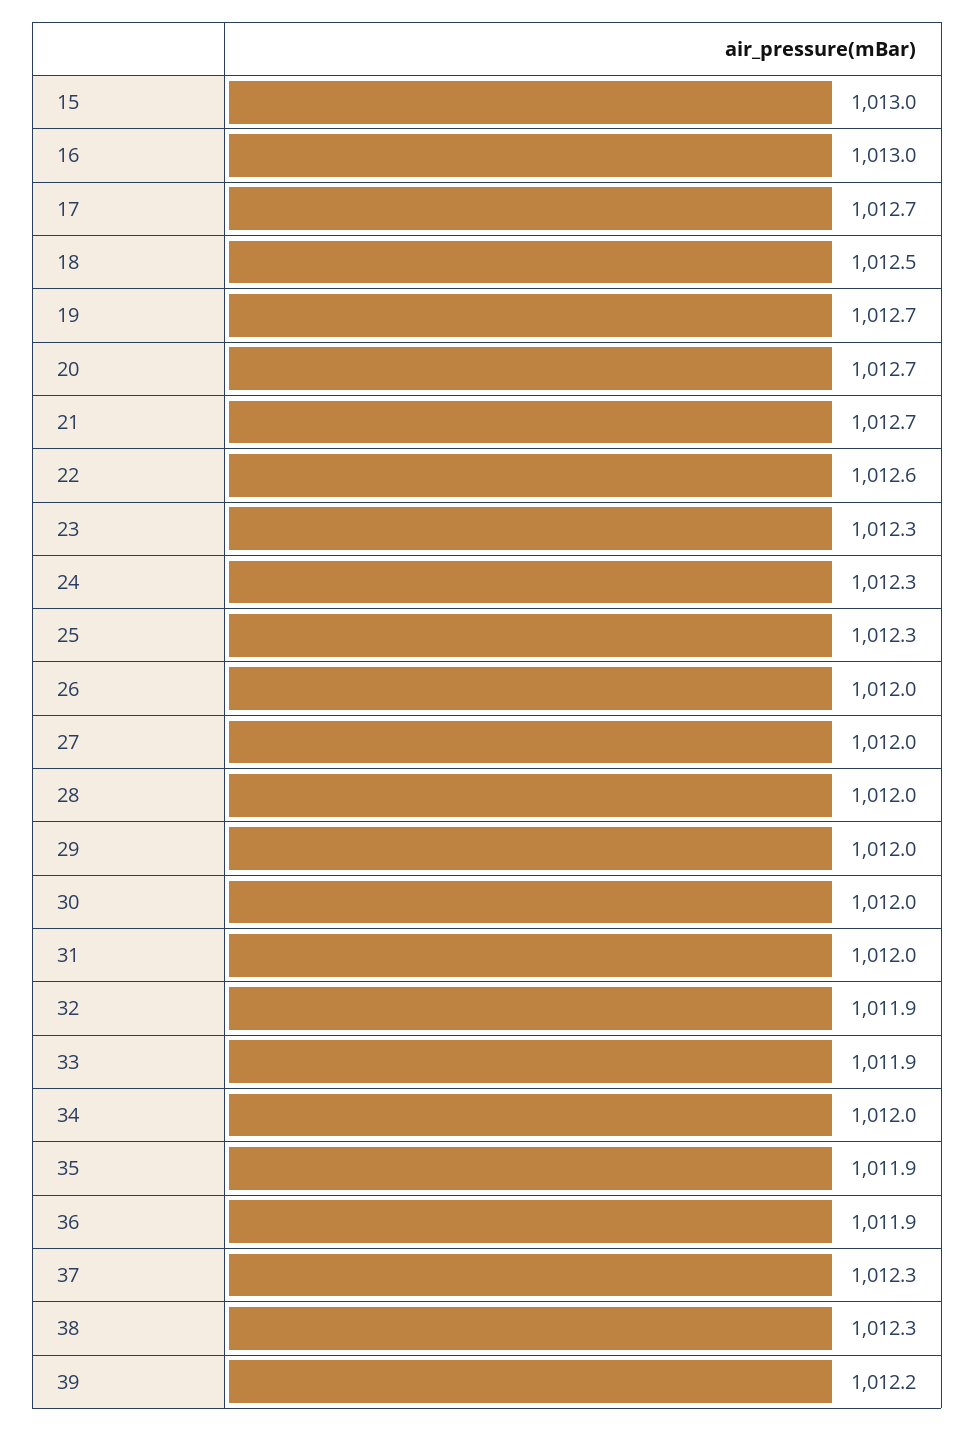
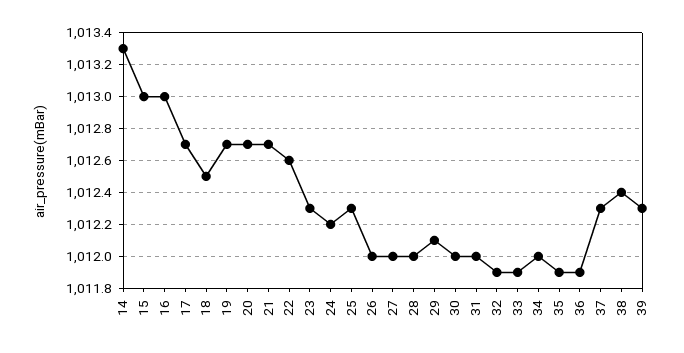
24: 1012.3 -> 1012.2
29: 1012 -> 1012.1
38: 1012.3 -> 1012.4
39: 1012.2 -> 1012.3
14: none -> 1013.3

